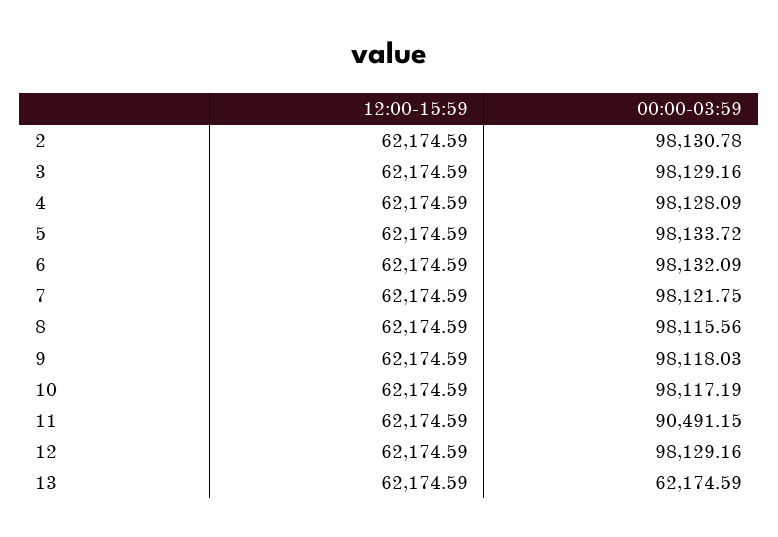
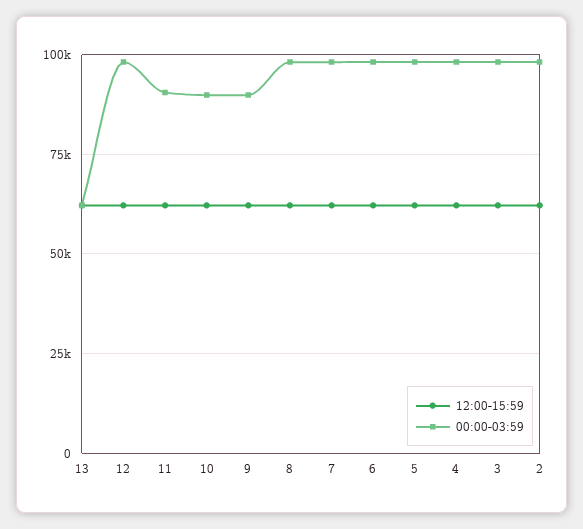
00:00-03:59, 9: 98118.03 -> 90000
00:00-03:59, 10: 98117.19 -> 90000

